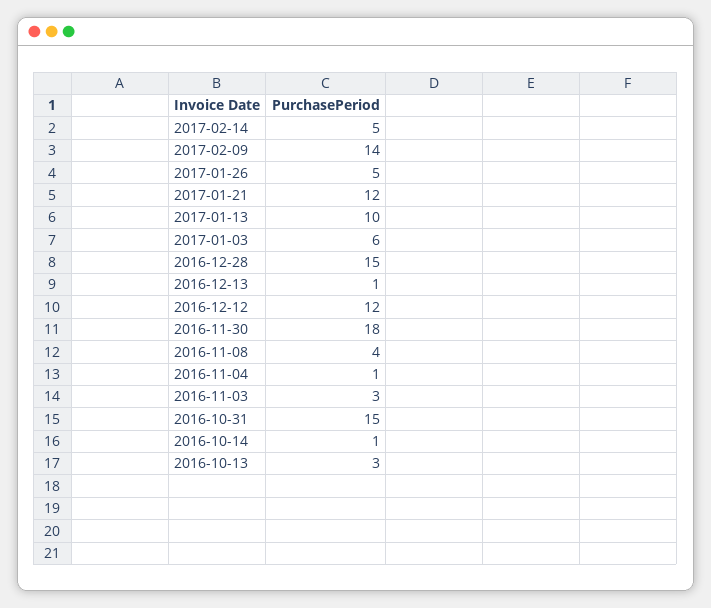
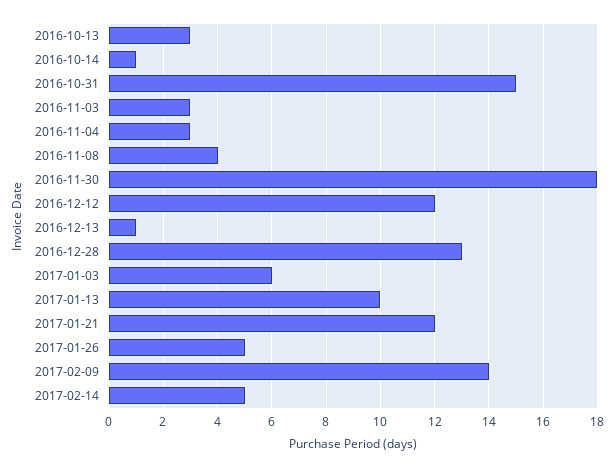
2016-12-28: 15 -> 13
2016-11-04: 1 -> 3

